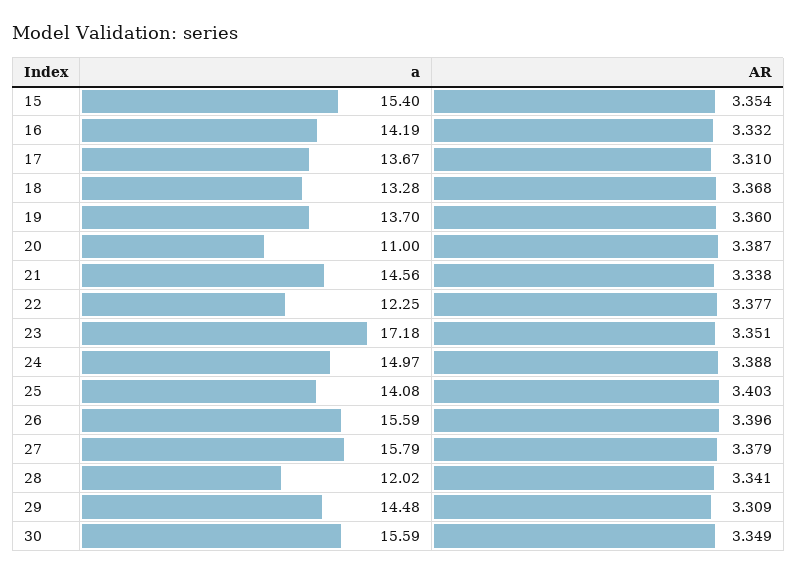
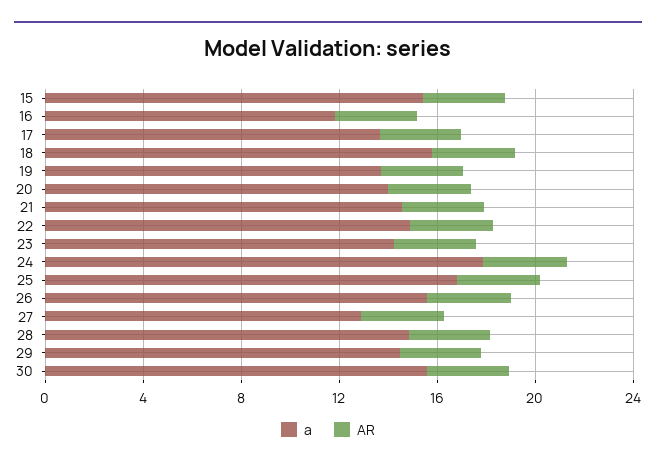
a, 16: 14.19 -> 12
a, 18: 13.28 -> 16
a, 20: 11 -> 14
a, 22: 12.25 -> 15
a, 23: 17.18 -> 14
a, 24: 14.97 -> 18
a, 25: 14.08 -> 17
a, 27: 15.79 -> 13
a, 28: 12.02 -> 15

